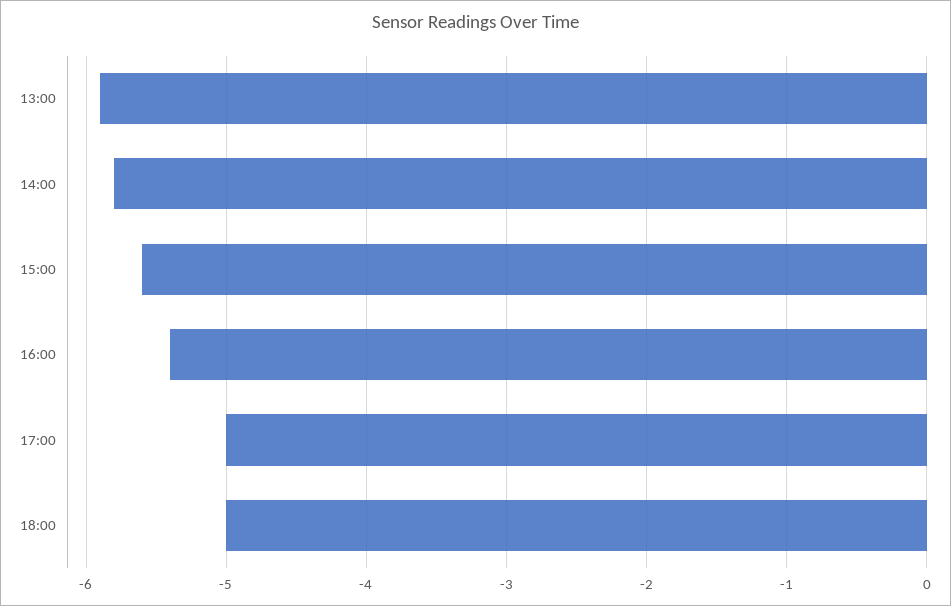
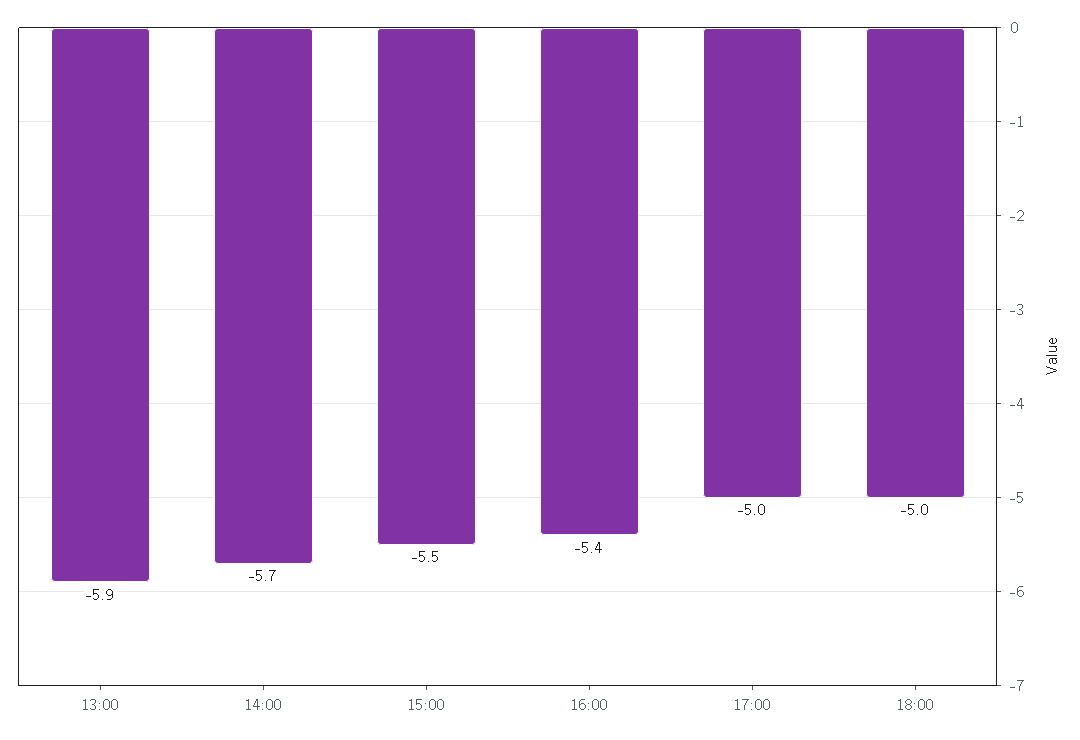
14:00: -5.8 -> -5.7
15:00: -5.6 -> -5.5

